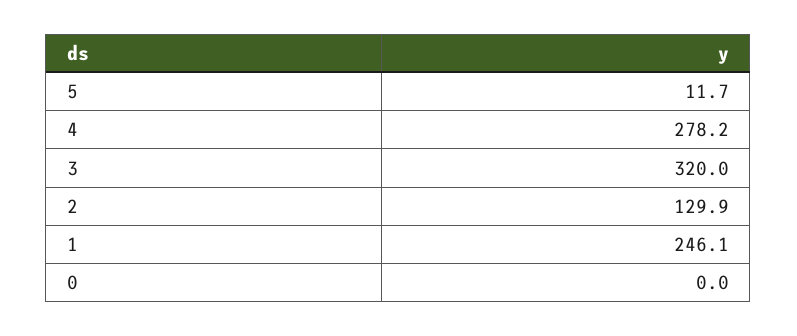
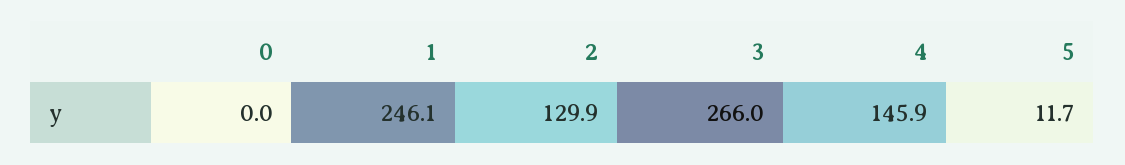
4: 278.2 -> 145.9
3: 320 -> 266

